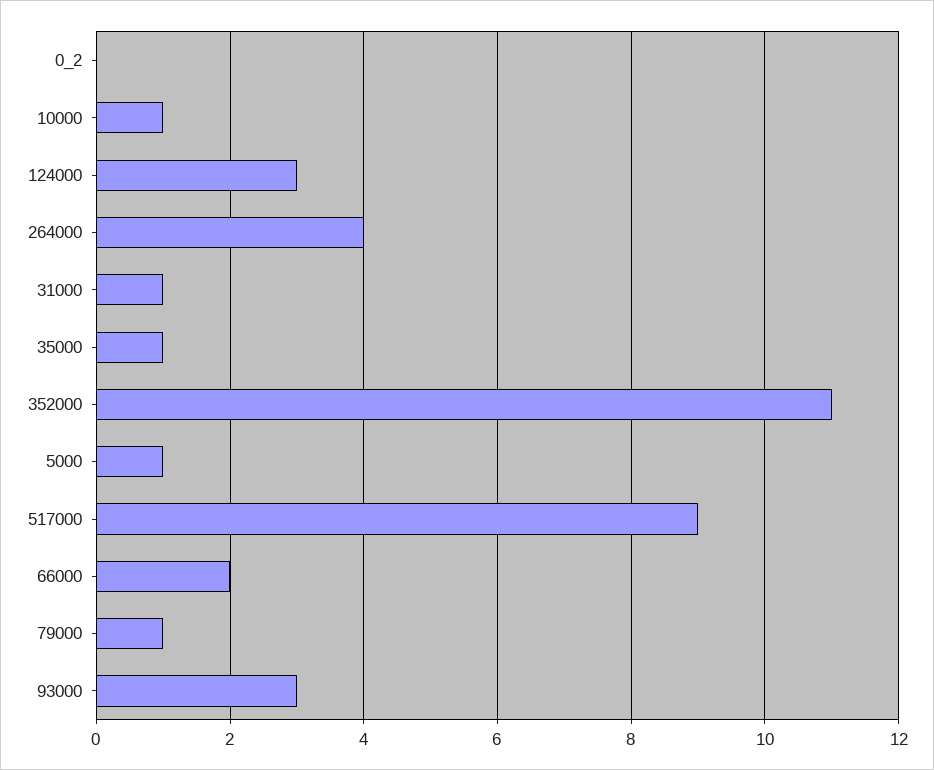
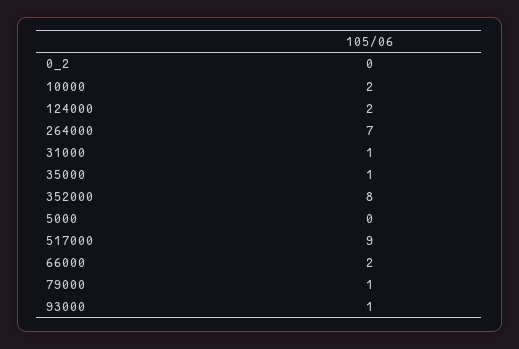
10000: 1 -> 2
124000: 3 -> 2
264000: 4 -> 7
352000: 11 -> 8
5000: 1 -> 0
93000: 3 -> 1

